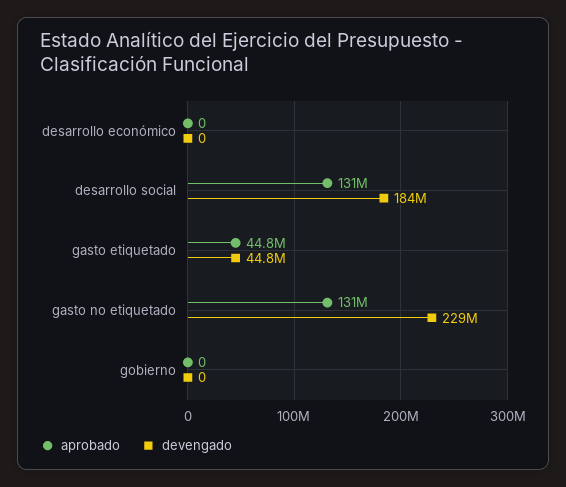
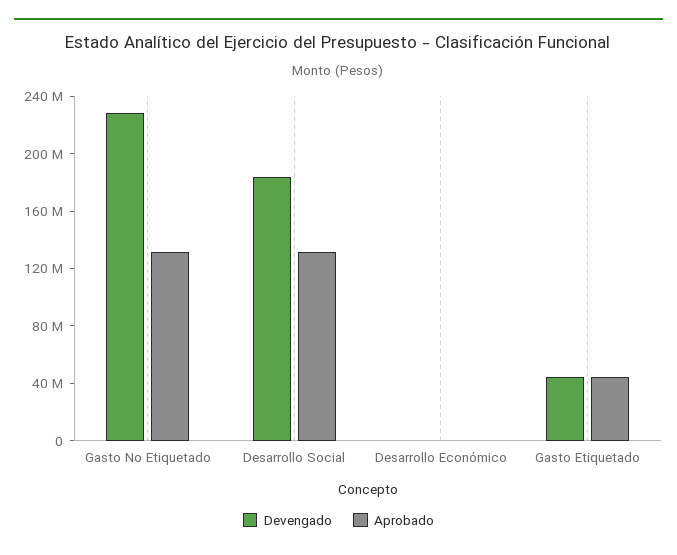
aprobado, gobierno: 0 -> none
devengado, gobierno: 0 -> none

